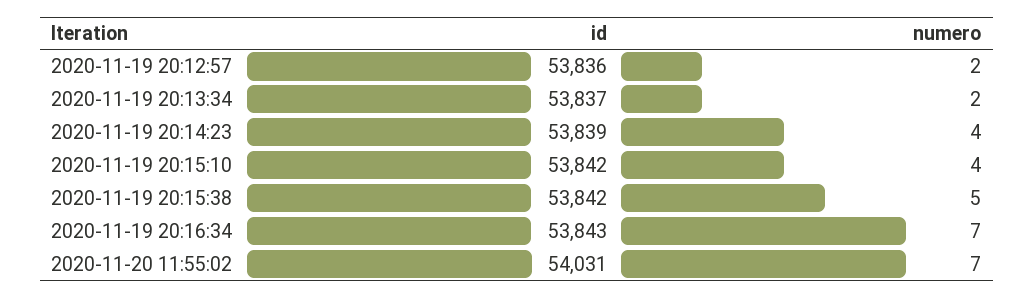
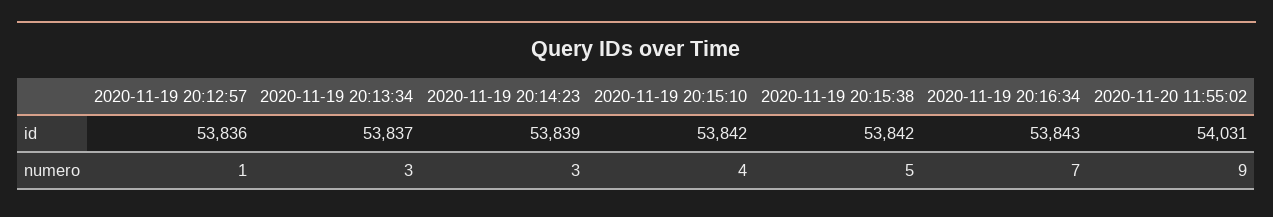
numero, 2020-11-19 20:12:57: 2 -> 1
numero, 2020-11-19 20:13:34: 2 -> 3
numero, 2020-11-19 20:14:23: 4 -> 3
numero, 2020-11-20 11:55:02: 7 -> 9

